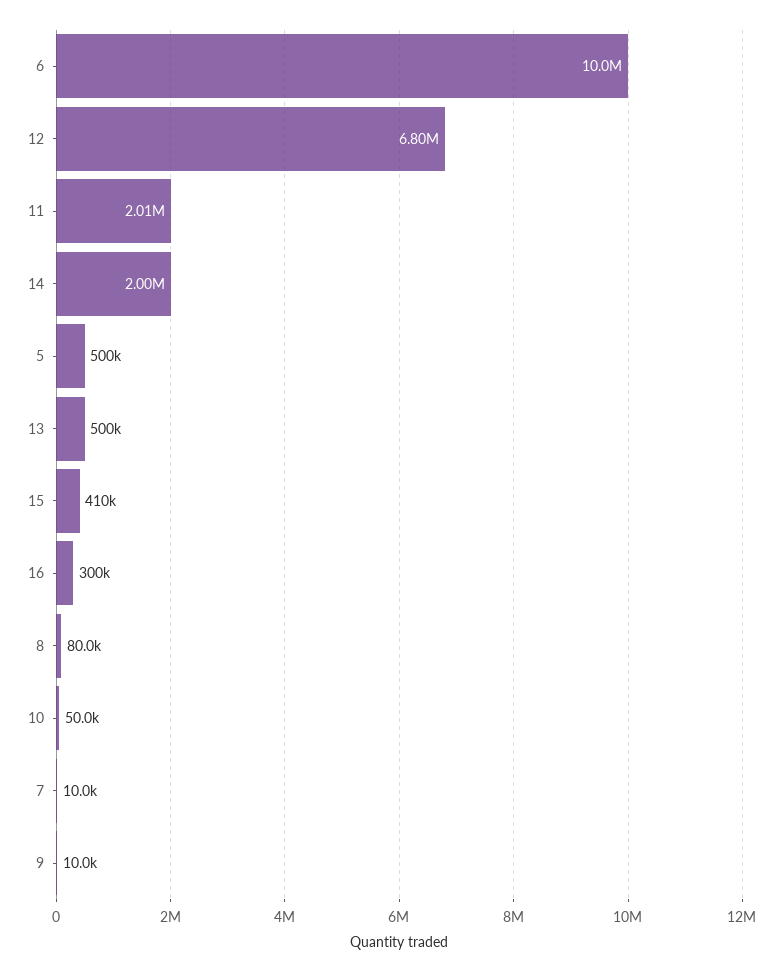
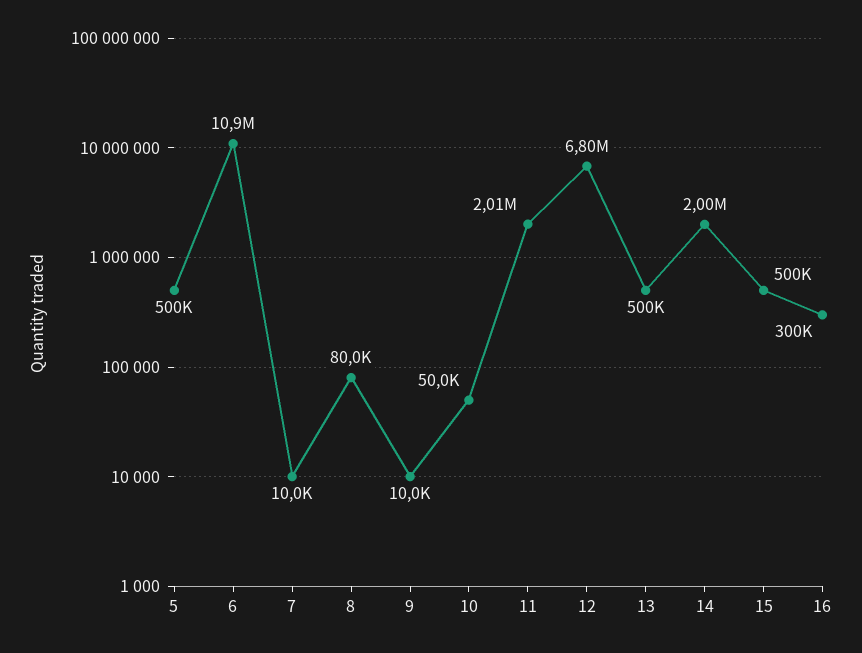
6: 10000000 -> 10900000
15: 410000 -> 500000

